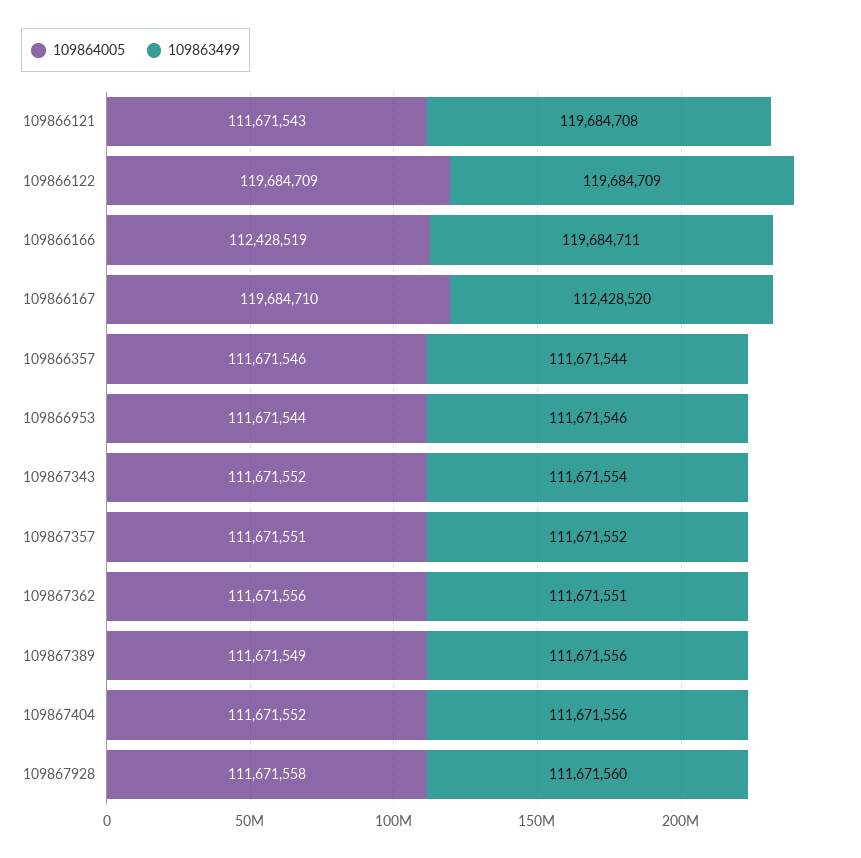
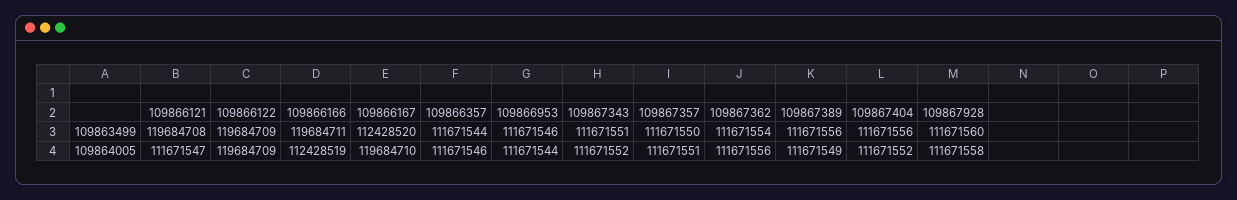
109864005, 109866121: 111671543 -> 111671547
109863499, 109867343: 111671554 -> 111671551
109863499, 109867357: 111671552 -> 111671550
109863499, 109867362: 111671551 -> 111671554

